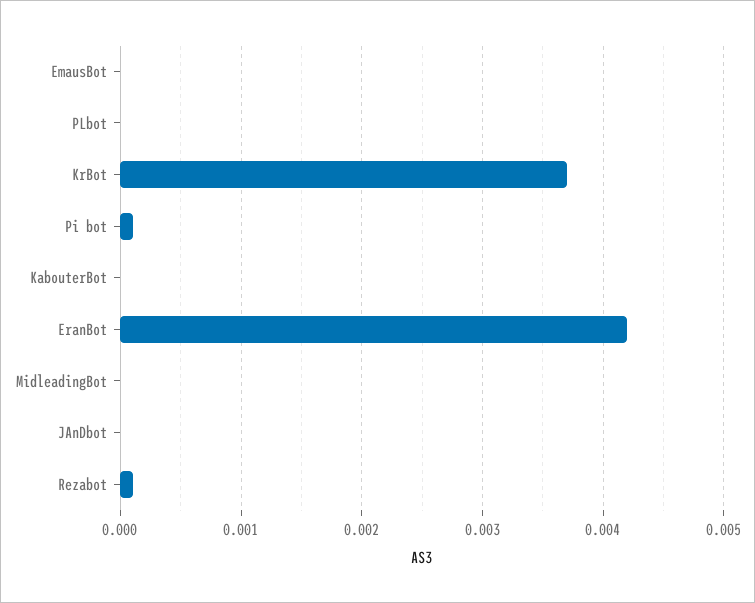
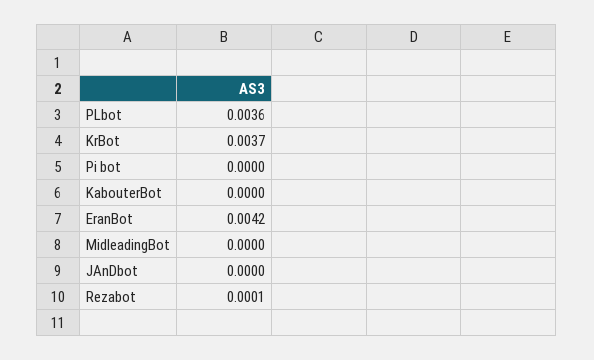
EmausBot: 0 -> none
PLbot: 0 -> 0.0036
Pi bot: 0.0001 -> 0

